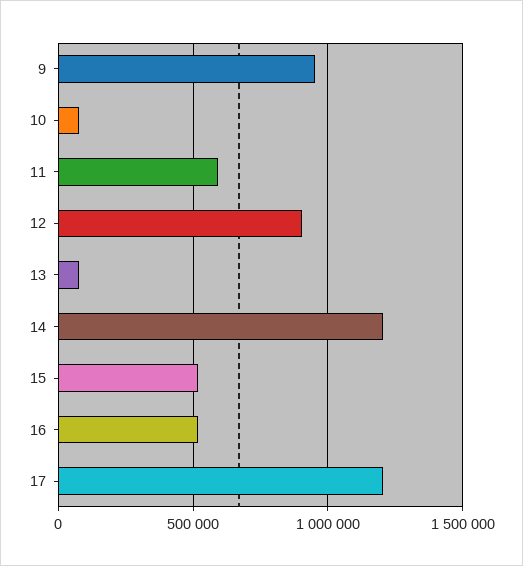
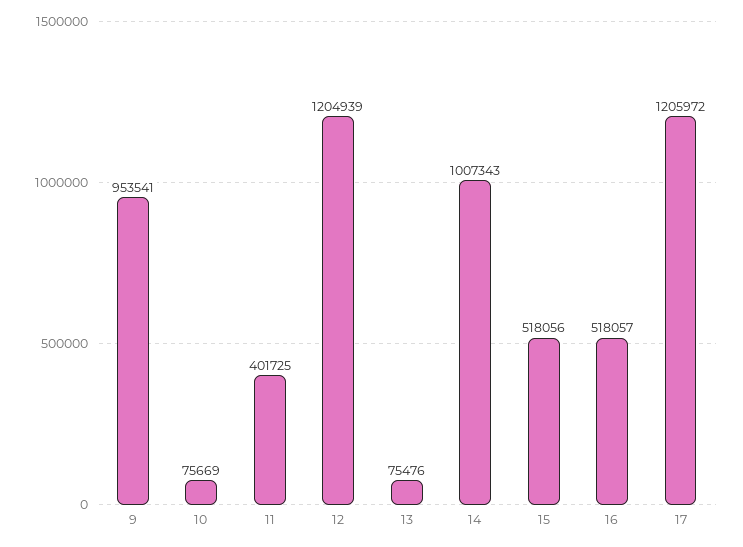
11: 600000 -> 401725
12: 900000 -> 1204939
14: 1200000 -> 1007343

